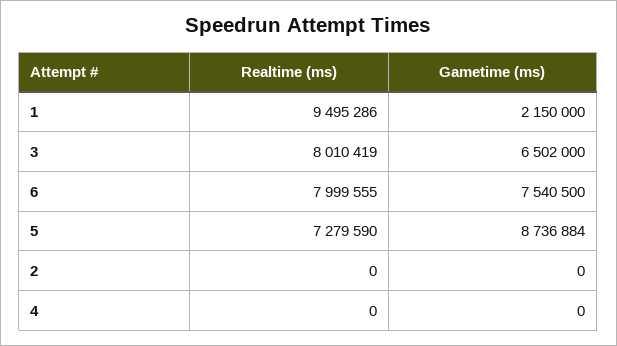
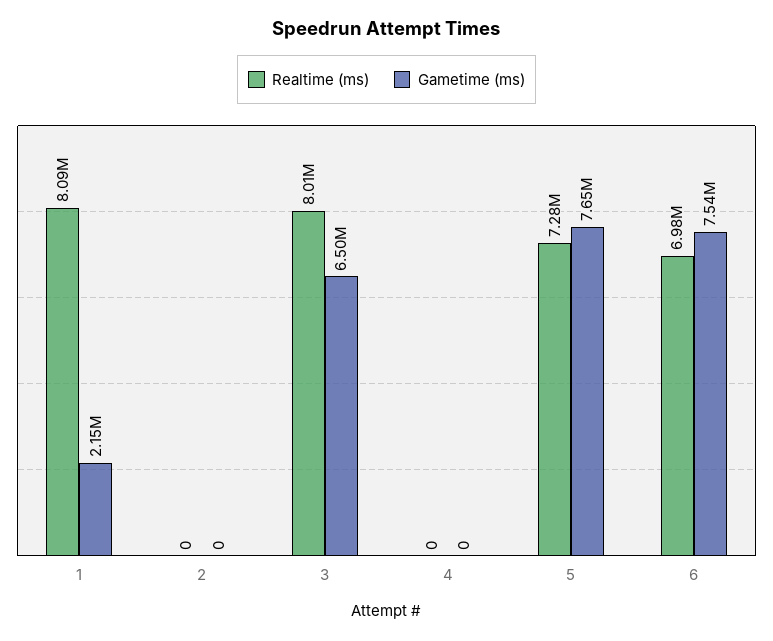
Realtime (ms), 1: 9495286 -> 8090000
Realtime (ms), 6: 7999555 -> 6980000
Gametime (ms), 5: 8736884 -> 7650000

